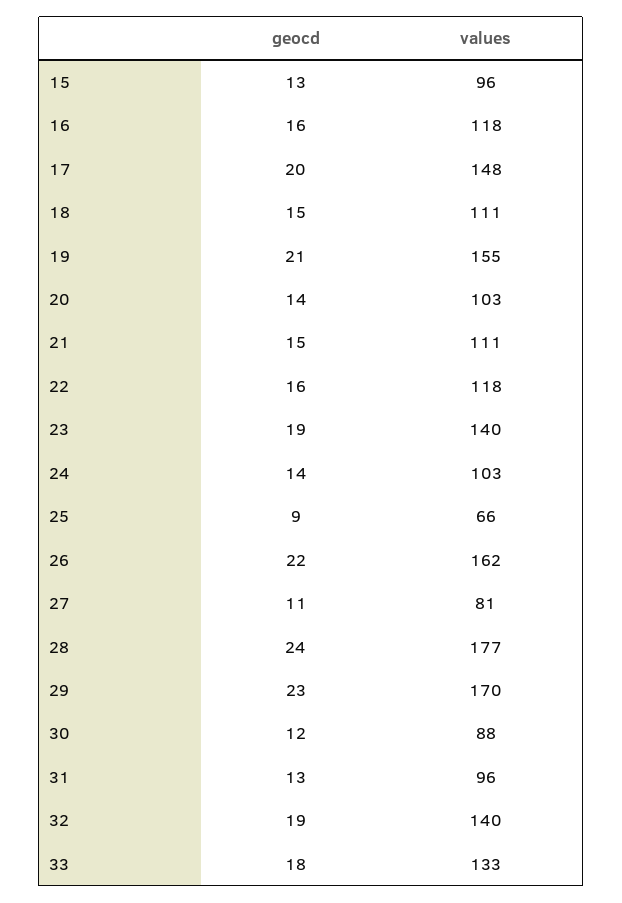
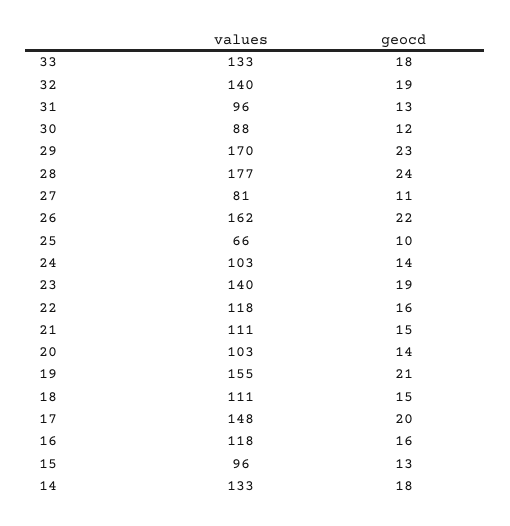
geocd, 25: 9 -> 10
values, 14: none -> 133
geocd, 14: none -> 18

